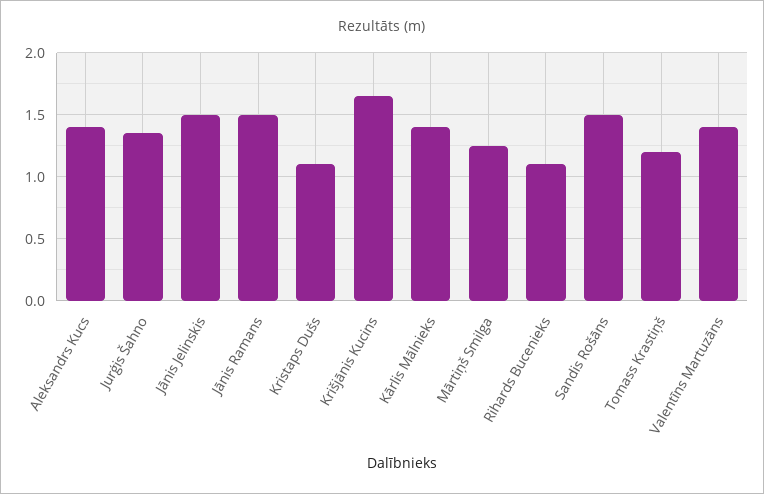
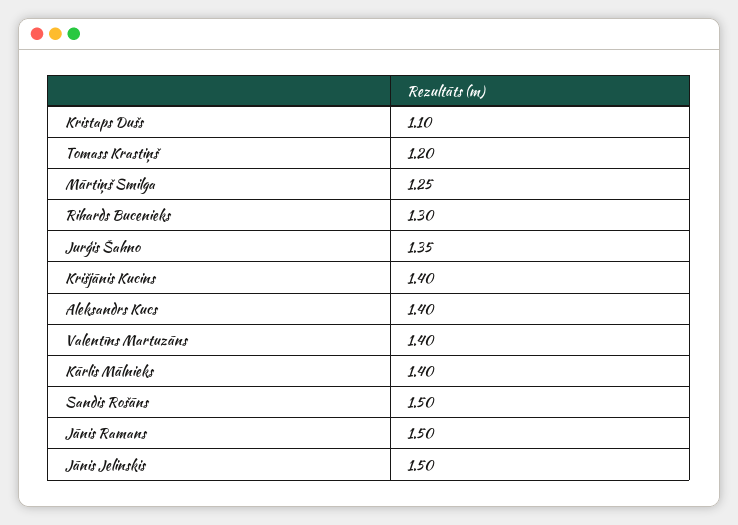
Krišjānis Kucins: 1.65 -> 1.4
Rihards Bucenieks: 1.1 -> 1.3

